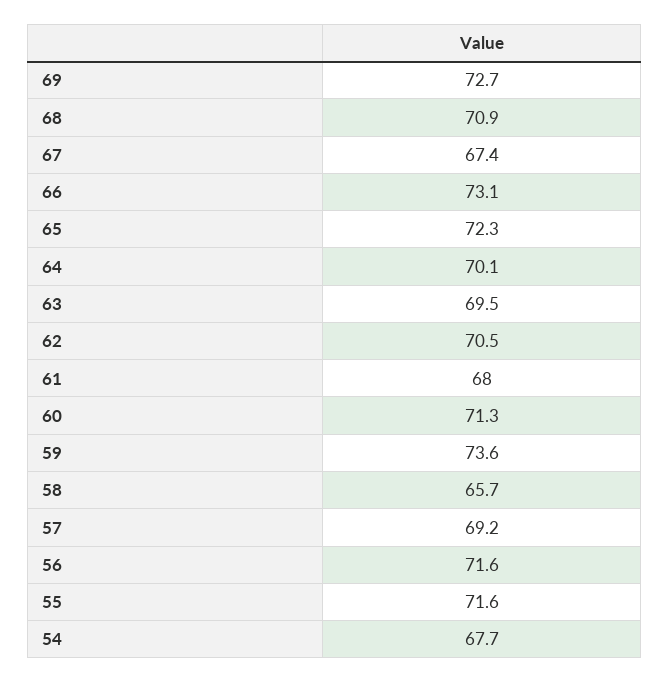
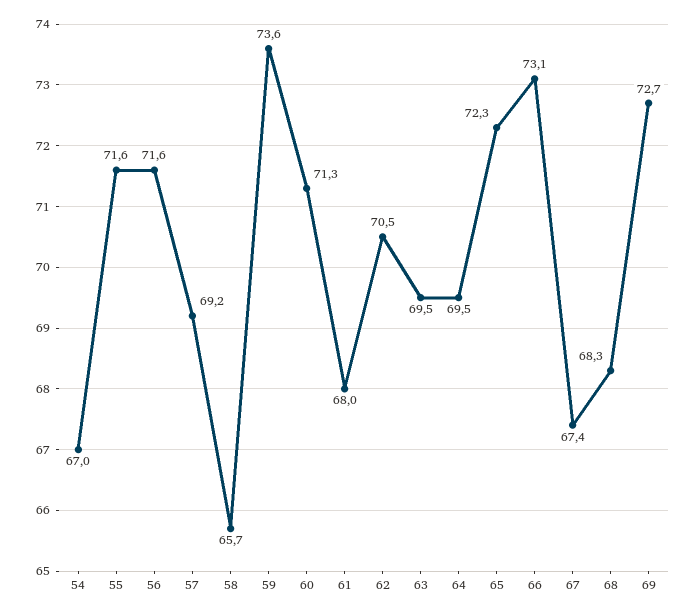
68: 70.9 -> 68.3
64: 70.1 -> 69.5
54: 67.7 -> 67

